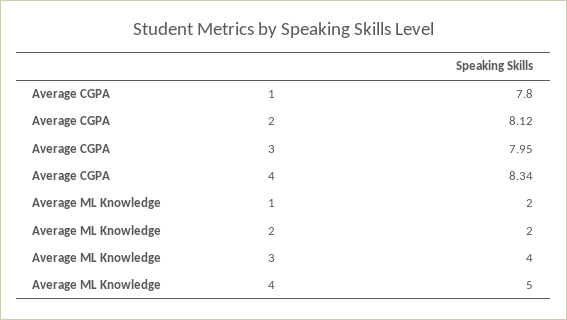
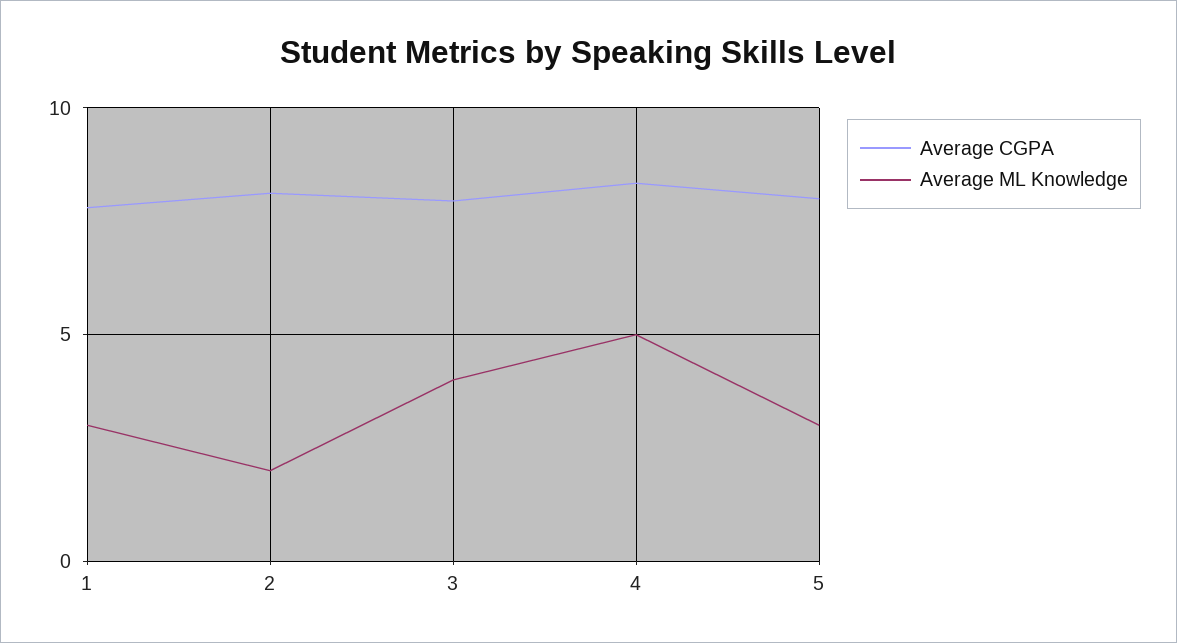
Average ML Knowledge, 1: 2 -> 3
Average CGPA, 5: none -> 8
Average ML Knowledge, 5: none -> 3

